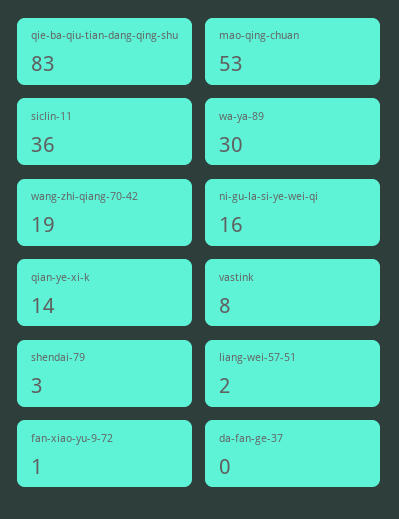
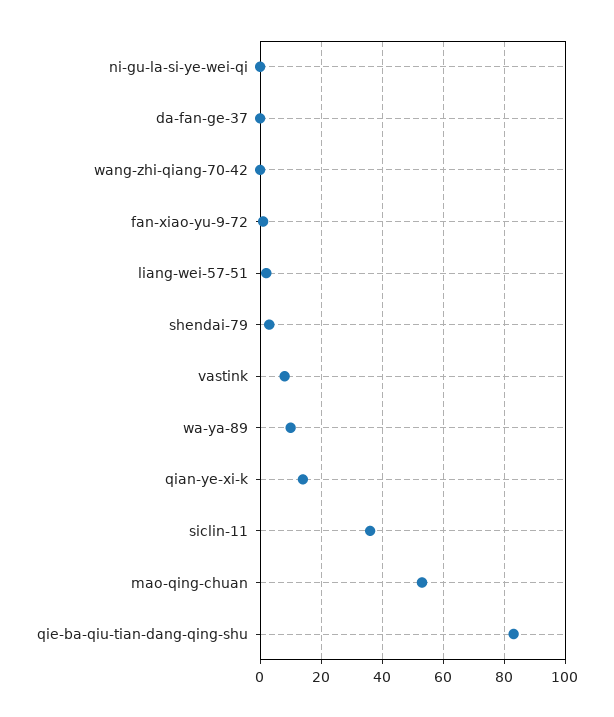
wa-ya-89: 30 -> 10
wang-zhi-qiang-70-42: 19 -> 0
ni-gu-la-si-ye-wei-qi: 16 -> 0

